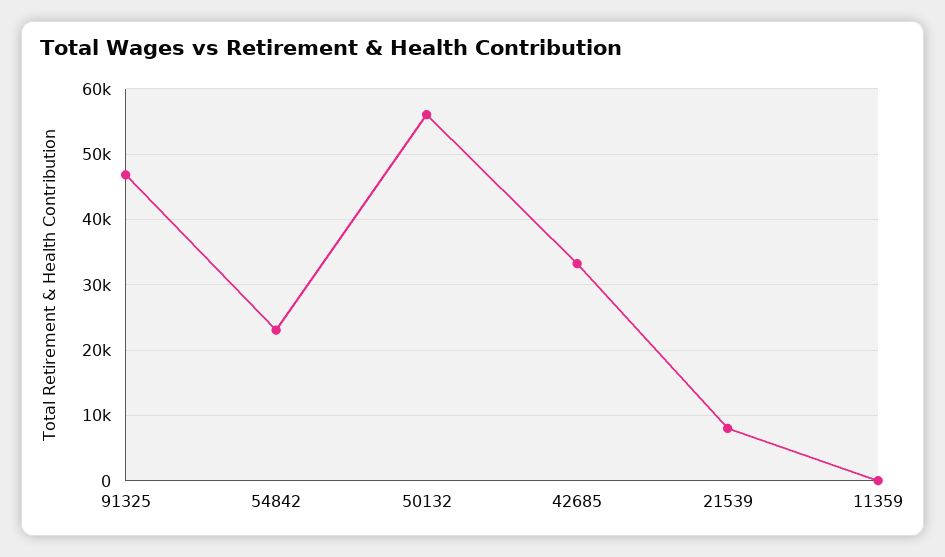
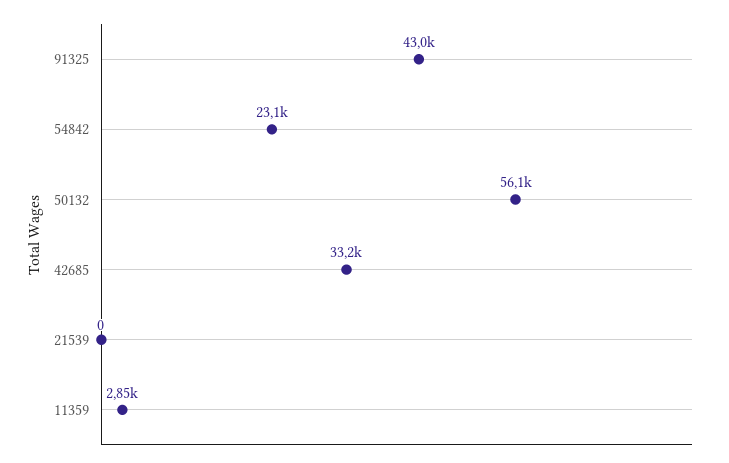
91325: 47000 -> 43000
21539: 8000 -> 0
11359: 0 -> 2850

